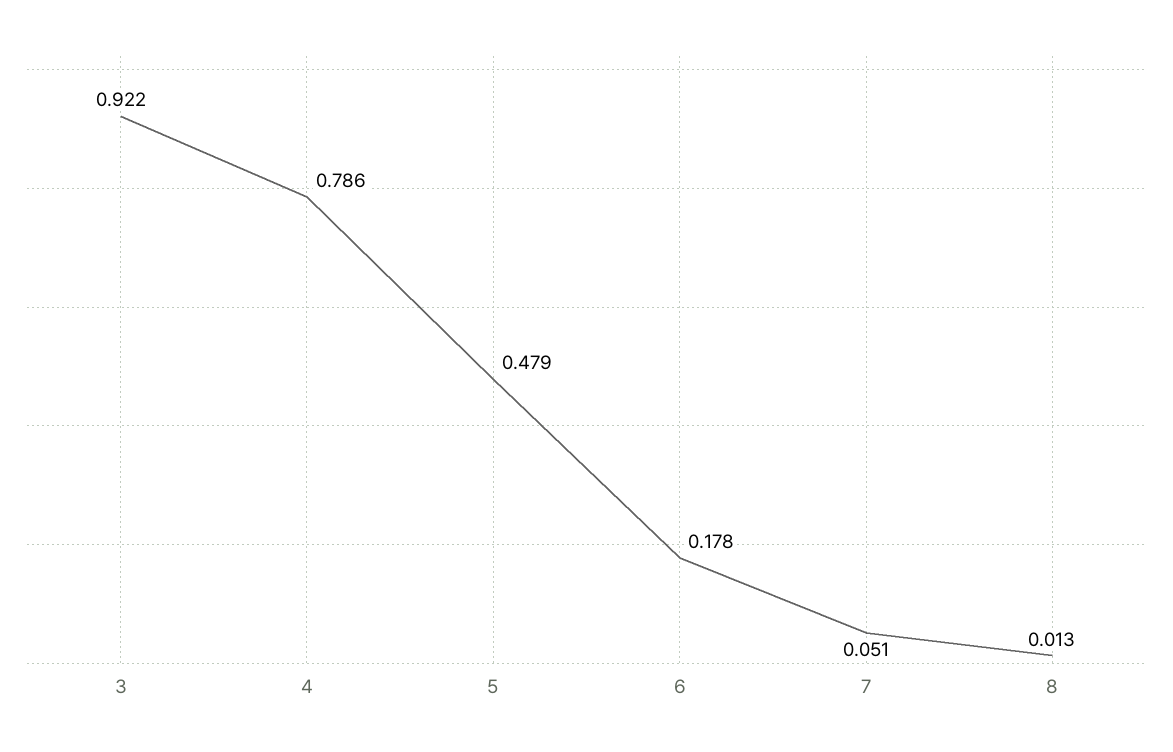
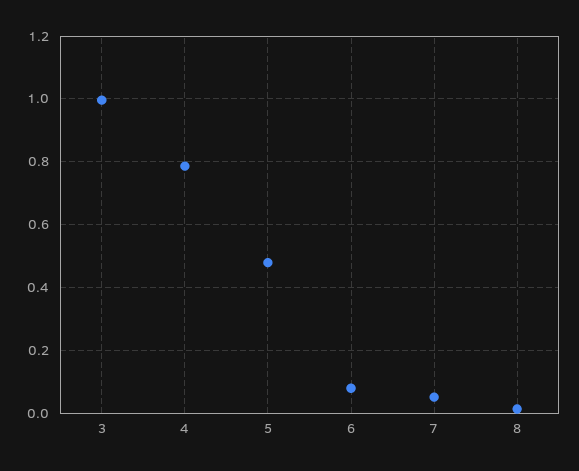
3: 0.922 -> 1
6: 0.178 -> 0.08

